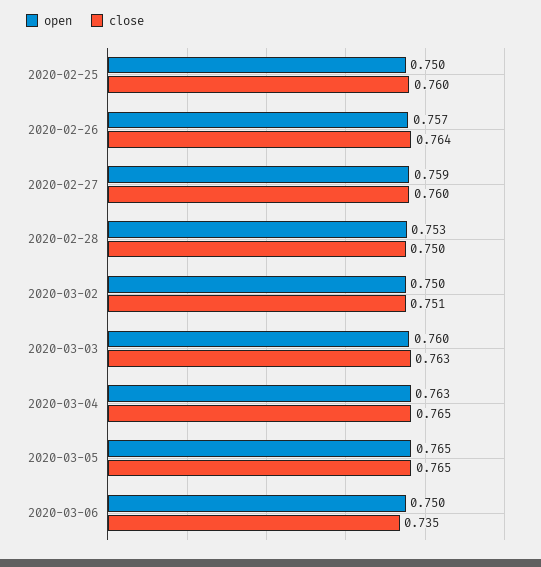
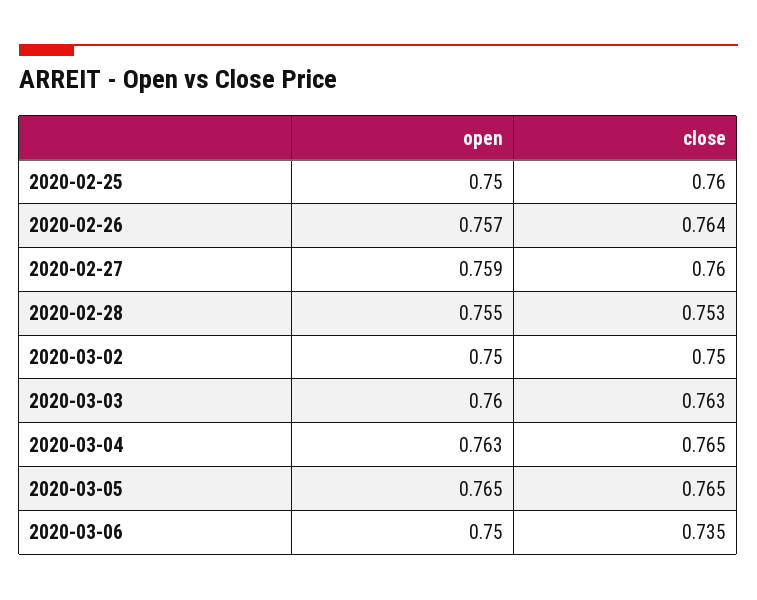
open, 2020-02-28: 0.753 -> 0.755
close, 2020-02-28: 0.75 -> 0.753
close, 2020-03-02: 0.751 -> 0.75

